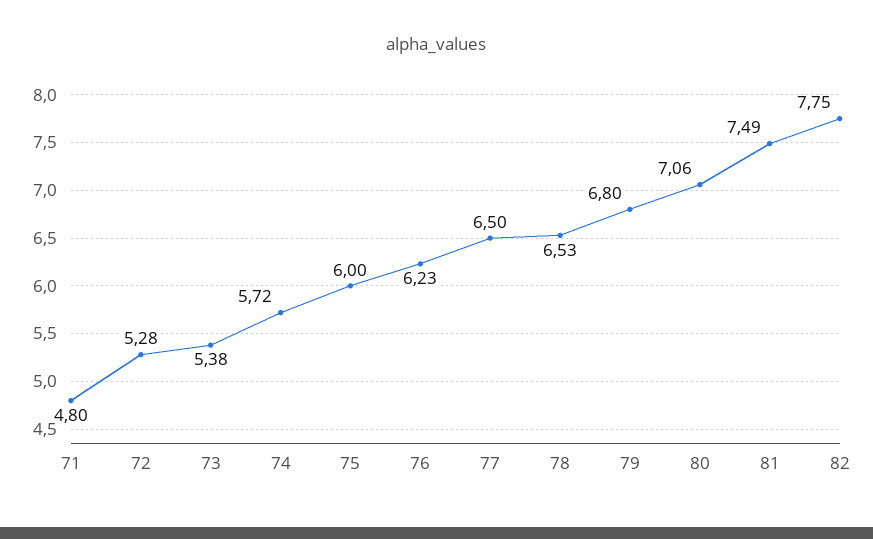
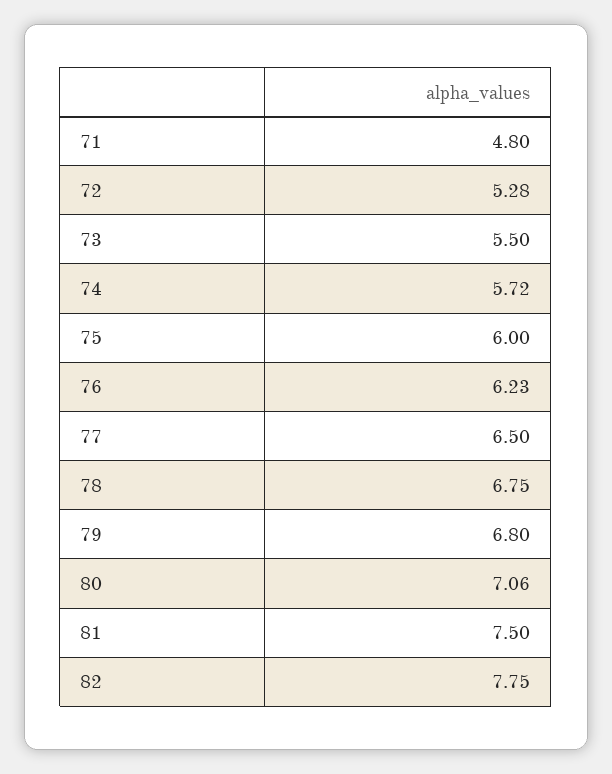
73: 5.38 -> 5.5
78: 6.53 -> 6.75
81: 7.49 -> 7.5

